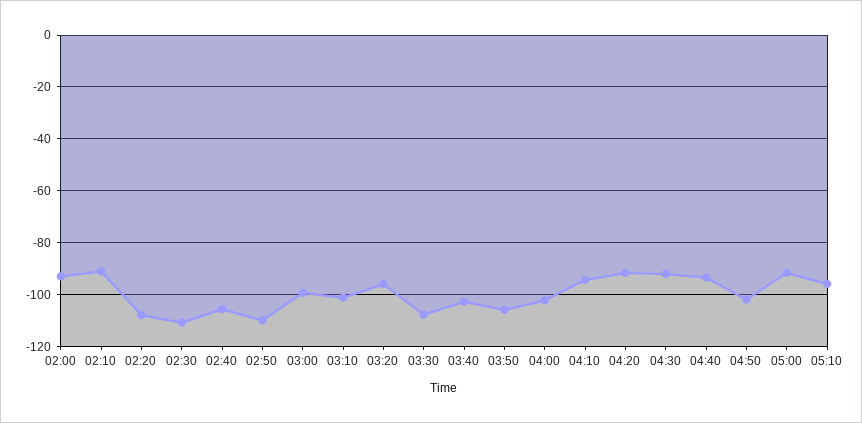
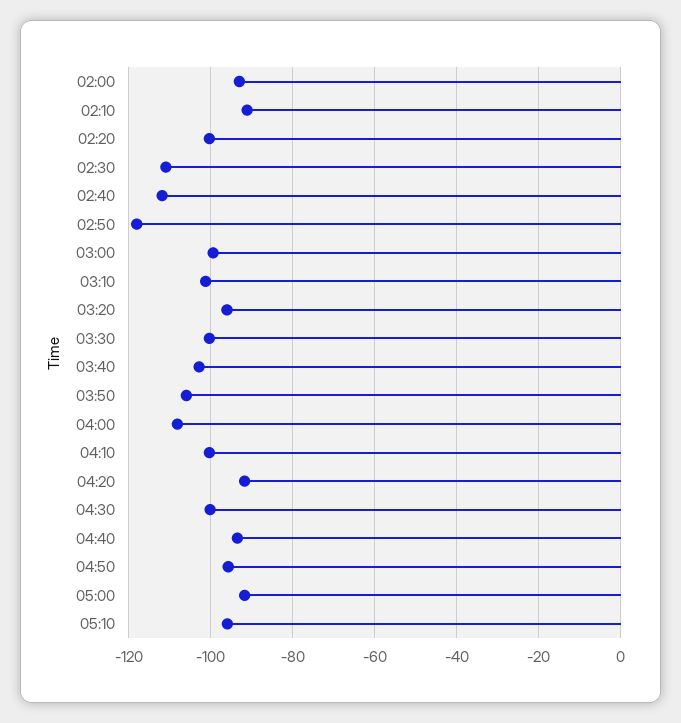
02:20: -107.5 -> -100
02:40: -105 -> -112
02:50: -110 -> -118
03:30: -107.5 -> -100
04:00: -102.5 -> -108
04:10: -95 -> -100
04:30: -92.5 -> -100
04:50: -102.5 -> -96

